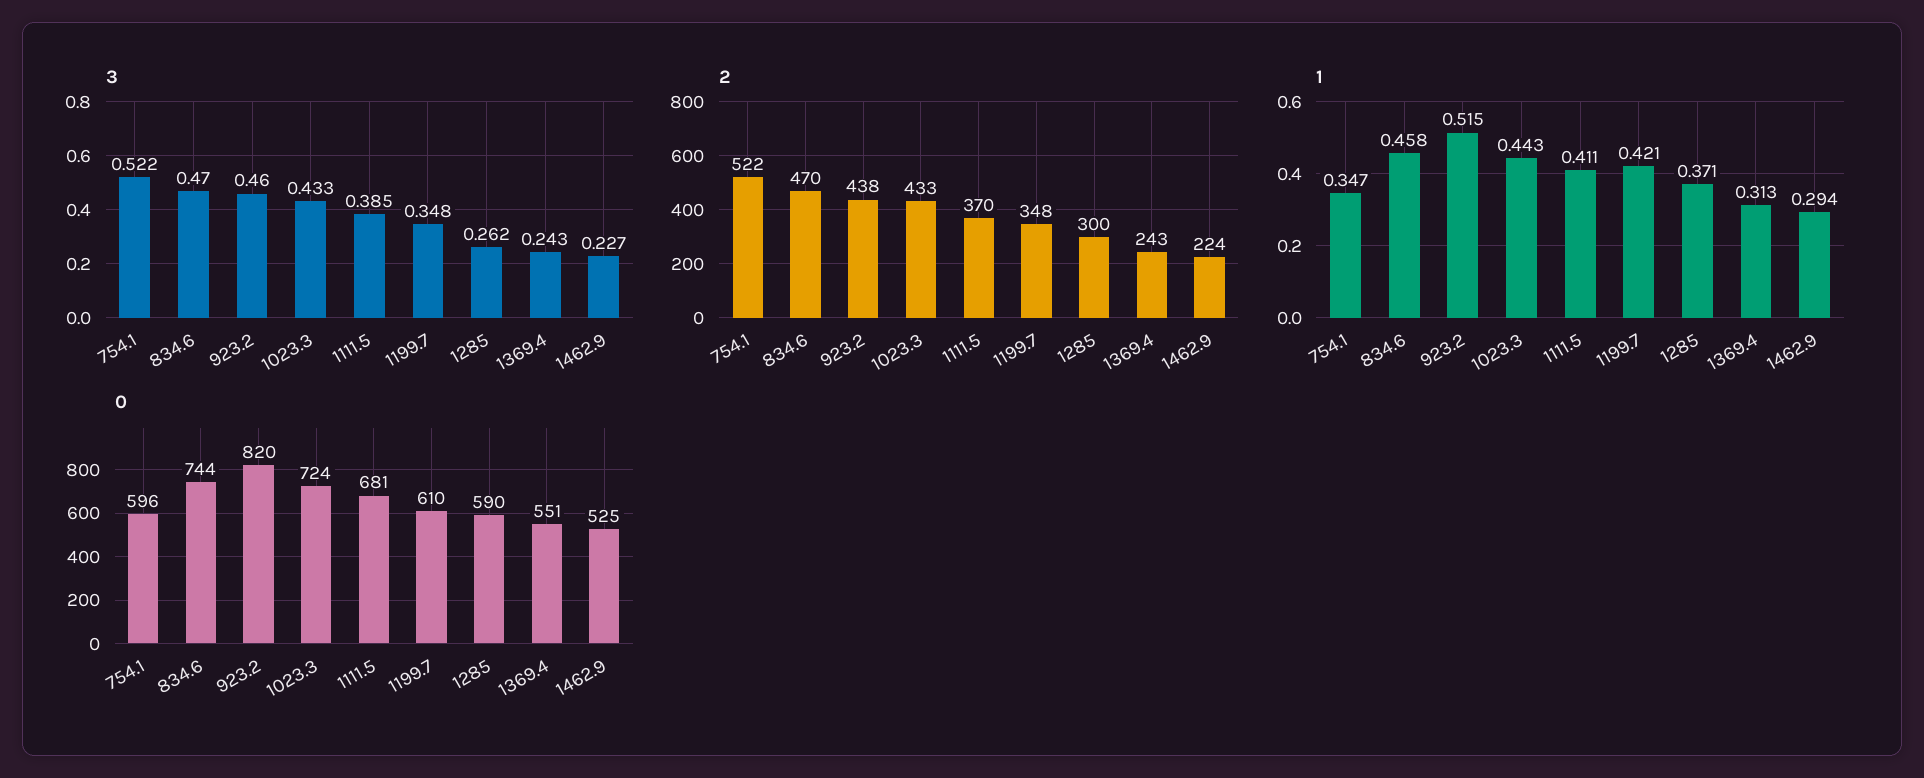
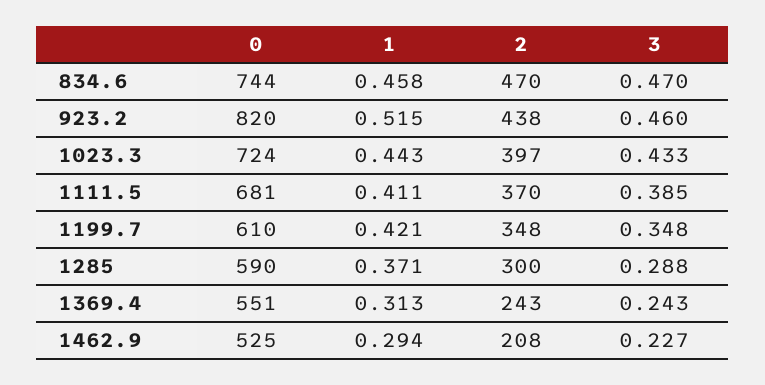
3, 754.1: 0.522 -> none
3, 1285: 0.262 -> 0.288
2, 754.1: 522 -> none
2, 1023.3: 433 -> 397
2, 1462.9: 224 -> 208
1, 754.1: 0.347 -> none
0, 754.1: 596 -> none

